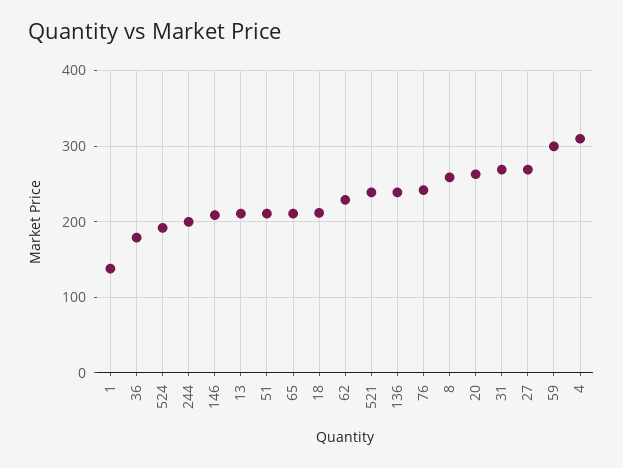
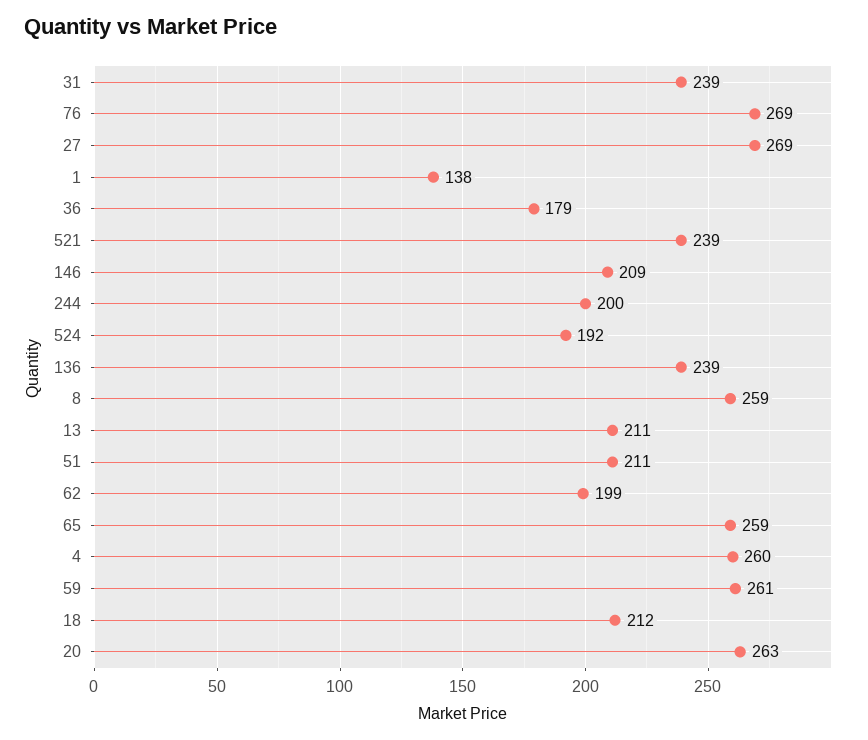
65: 210 -> 259
62: 230 -> 199
76: 240 -> 269
31: 270 -> 239
59: 300 -> 261
4: 310 -> 260

